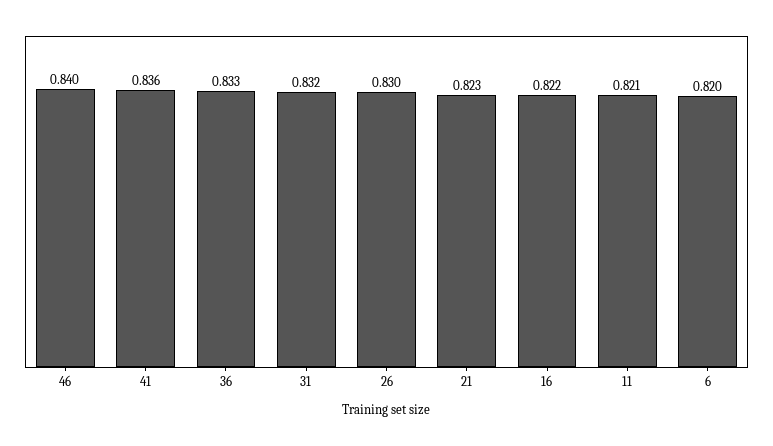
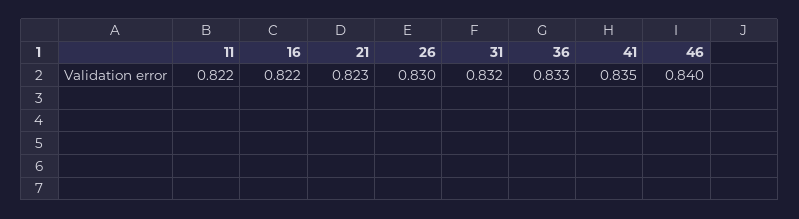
41: 0.836 -> 0.835
11: 0.821 -> 0.822
6: 0.82 -> none

